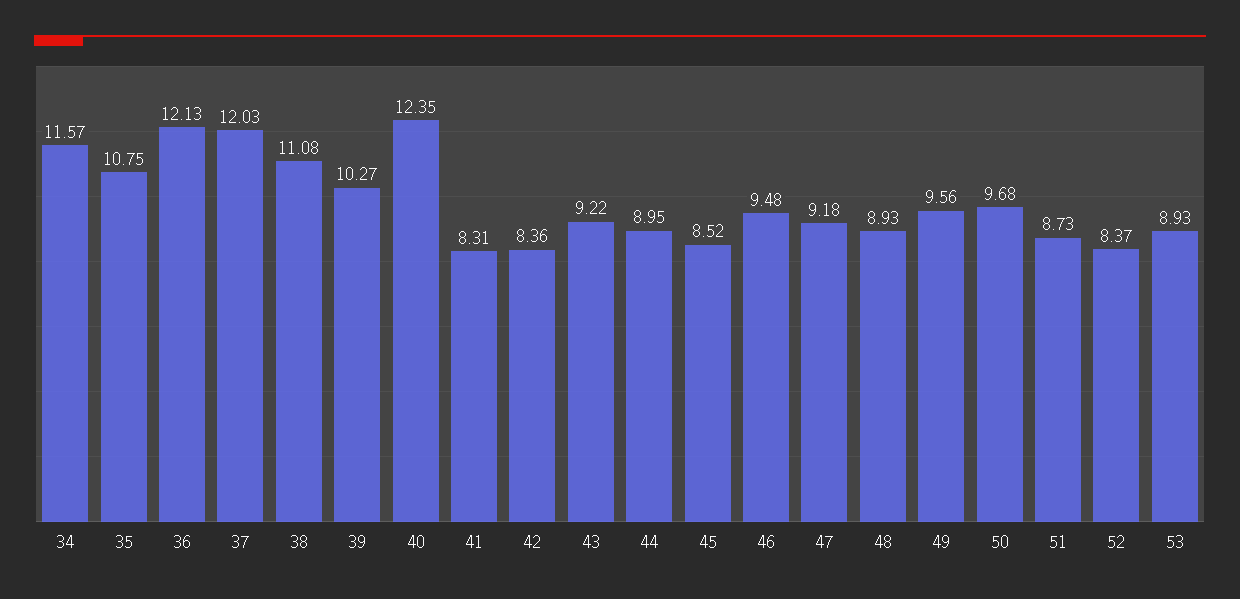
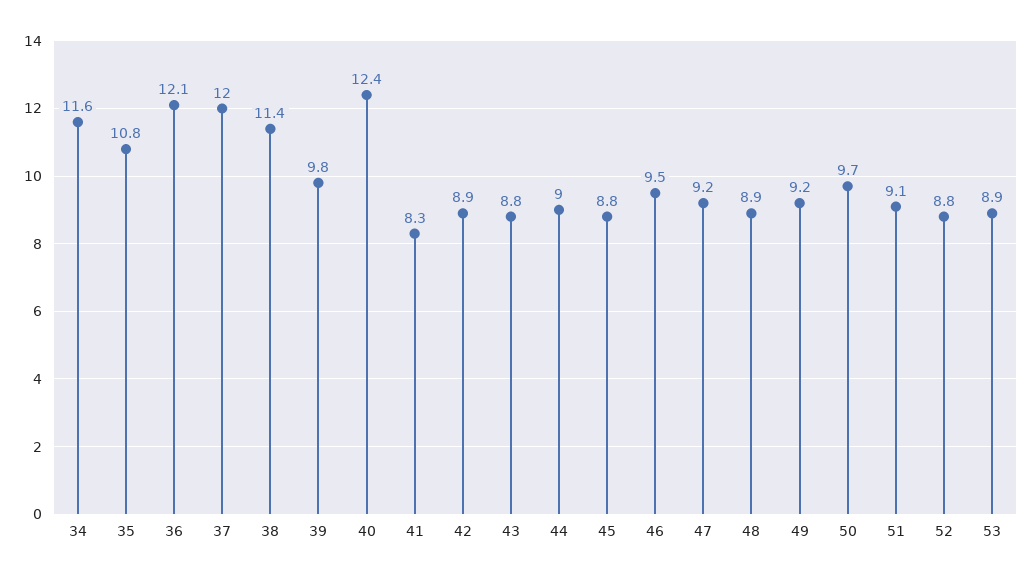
38: 11.08 -> 11.4
39: 10.27 -> 9.8
42: 8.36 -> 8.9
43: 9.22 -> 8.8
45: 8.52 -> 8.8
49: 9.56 -> 9.2
51: 8.73 -> 9.1
52: 8.37 -> 8.8

